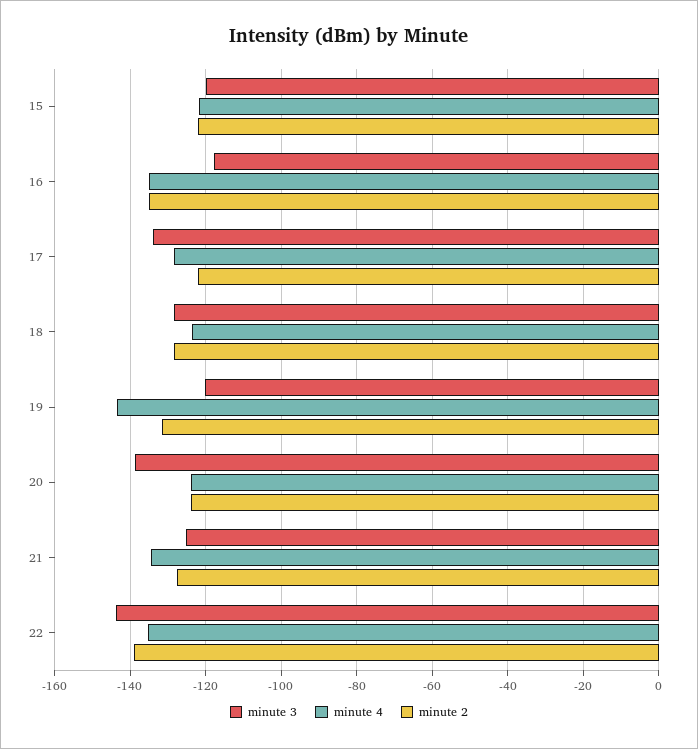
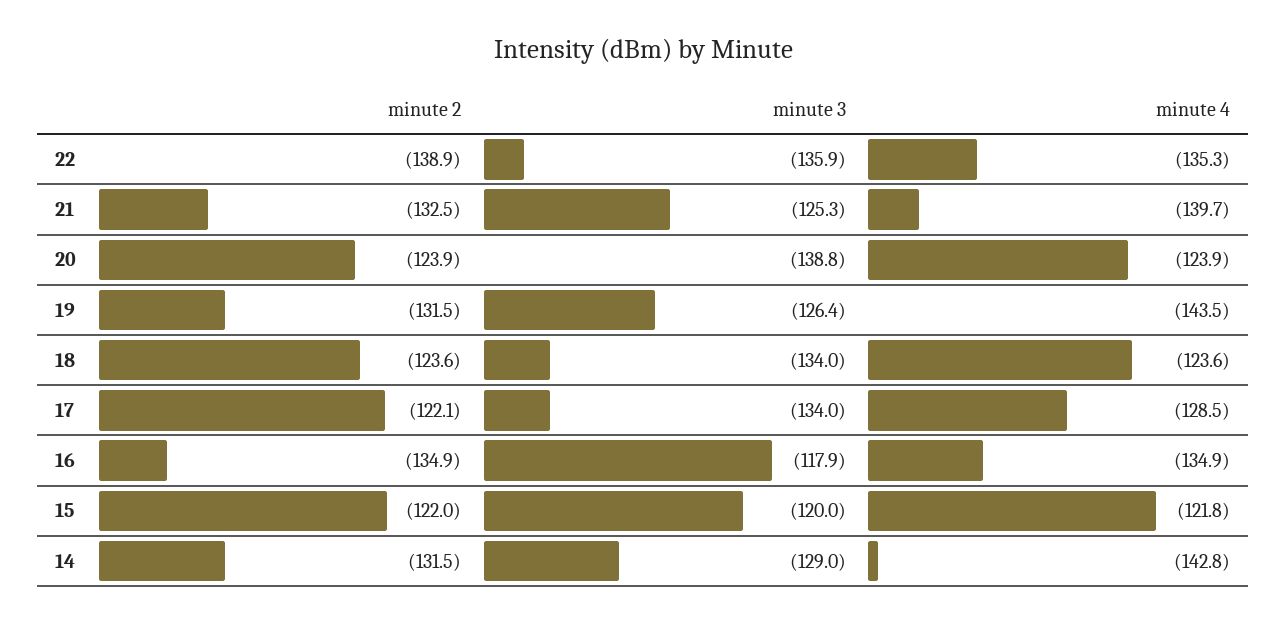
minute 3, 18: -128 -> -134
minute 2, 18: -128 -> -123.6
minute 3, 19: -120 -> -126.4
minute 4, 21: -134 -> -139.7
minute 2, 21: -128 -> -132.5
minute 3, 22: -144 -> -135.9
minute 2, 14: none -> -131.5
minute 3, 14: none -> -129
minute 4, 14: none -> -142.8

